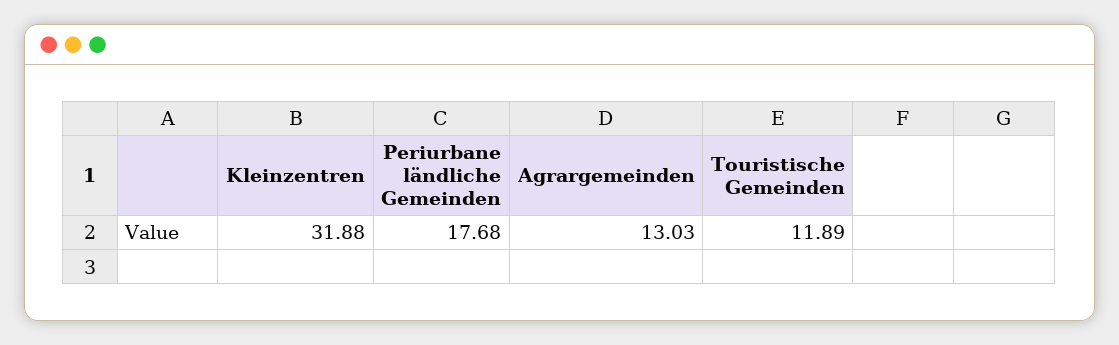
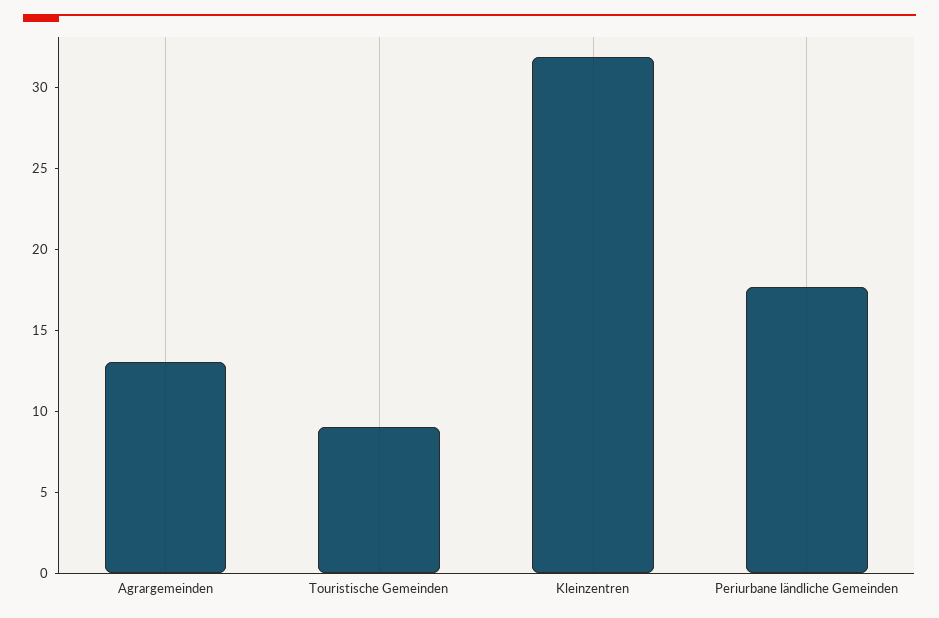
Touristische Gemeinden: 11.89 -> 9

